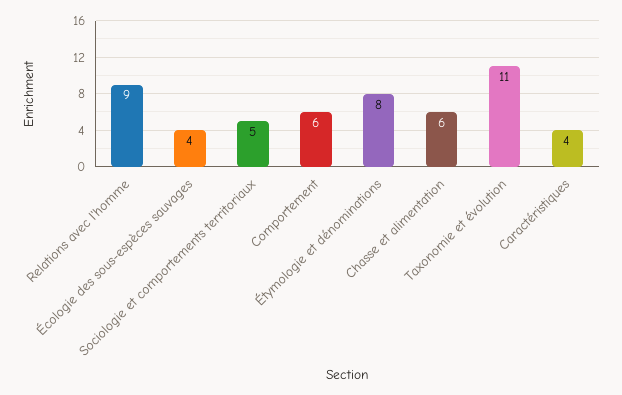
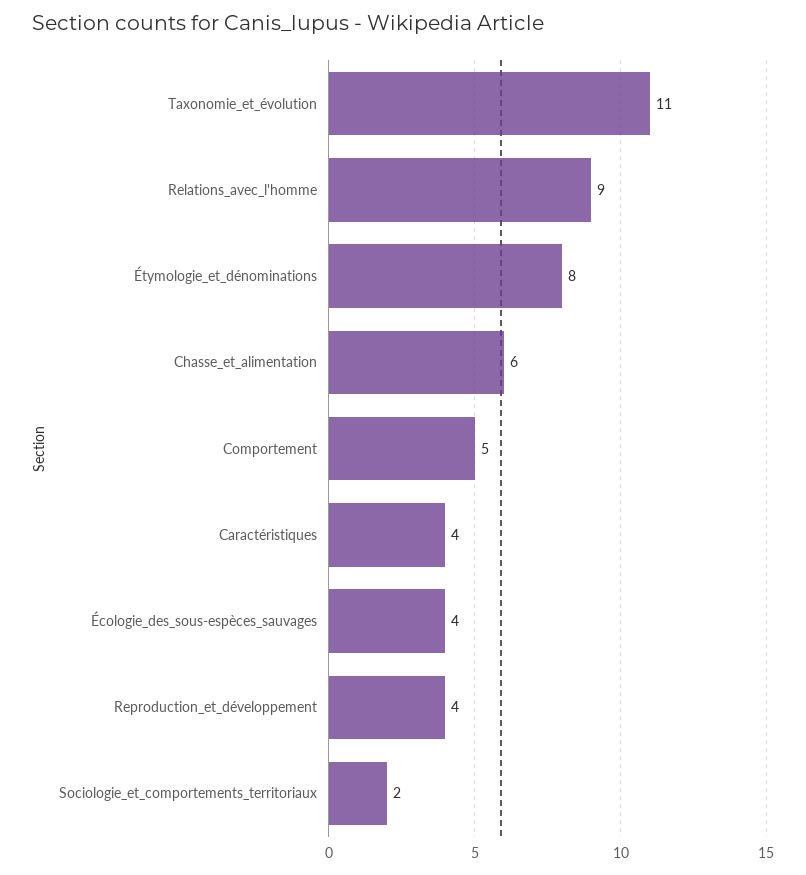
Sociologie et comportements territoriaux: 5 -> 2
Comportement: 6 -> 5
Reproduction_et_développement: none -> 4

